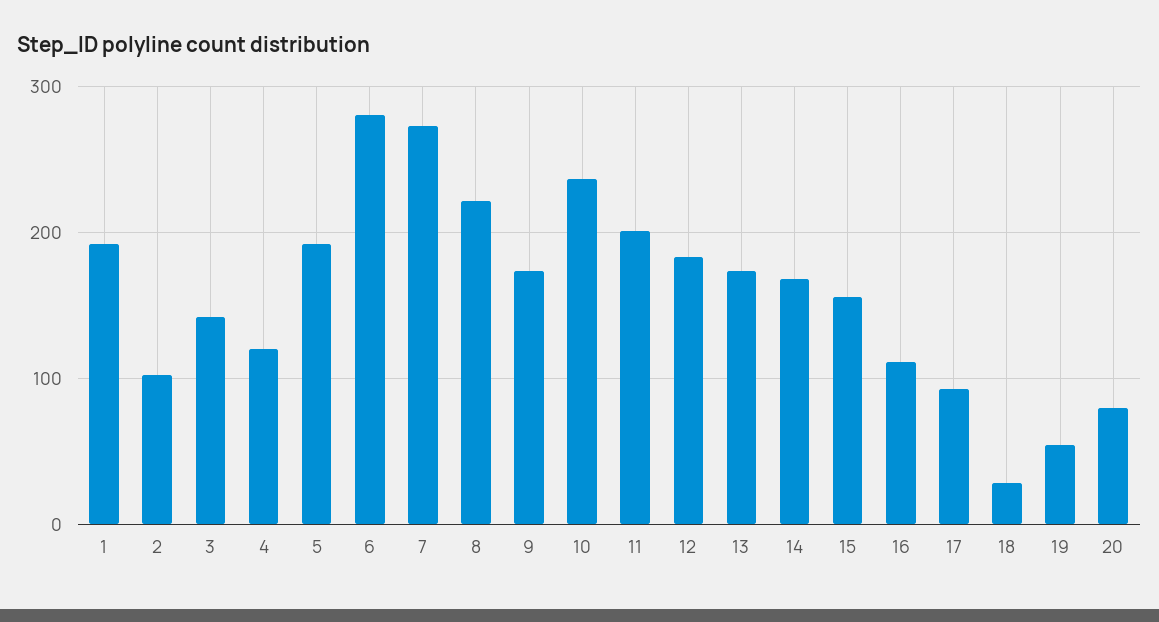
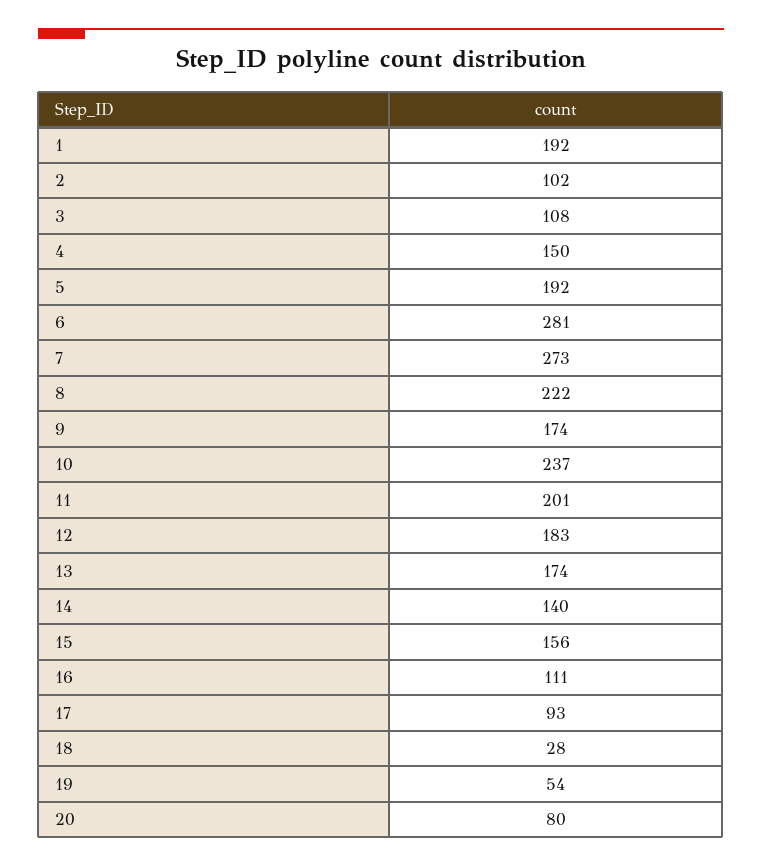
3: 140 -> 108
4: 120 -> 150
14: 170 -> 140

